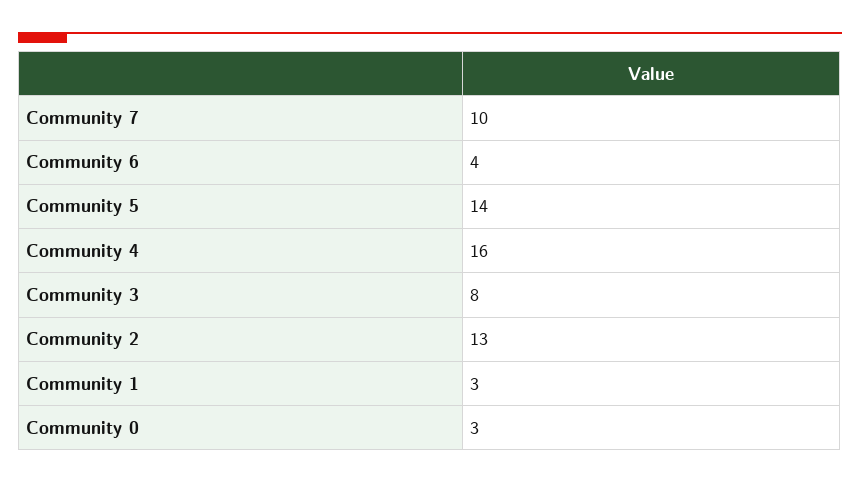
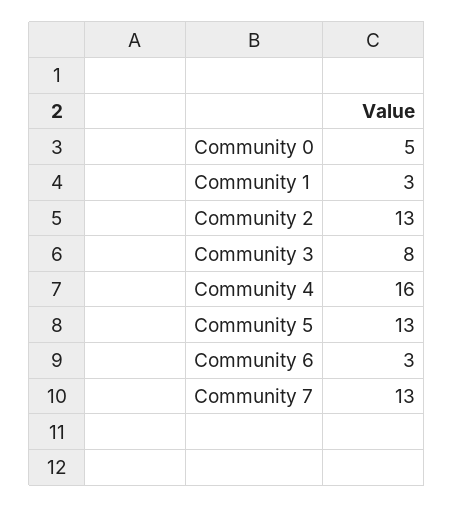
Community 7: 10 -> 13
Community 6: 4 -> 3
Community 5: 14 -> 13
Community 0: 3 -> 5

